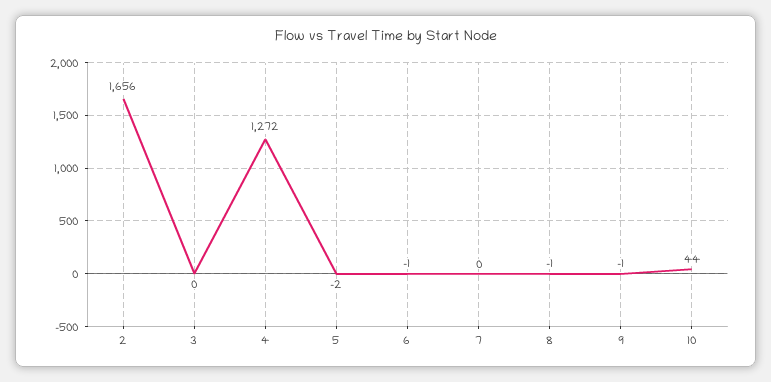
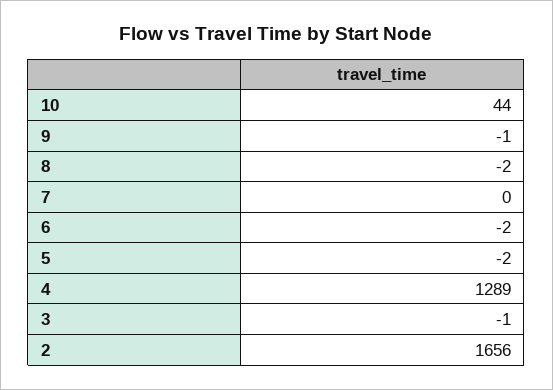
3: 0 -> -1
4: 1272 -> 1289
6: -1 -> -2
8: -1 -> -2

